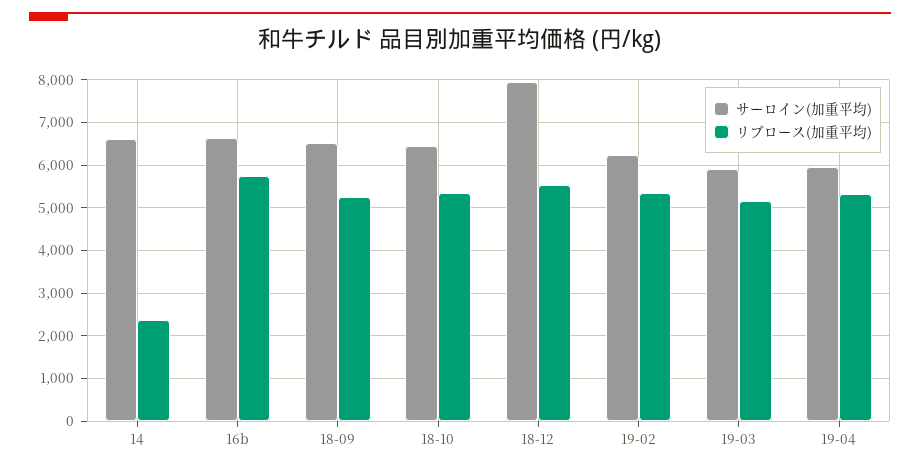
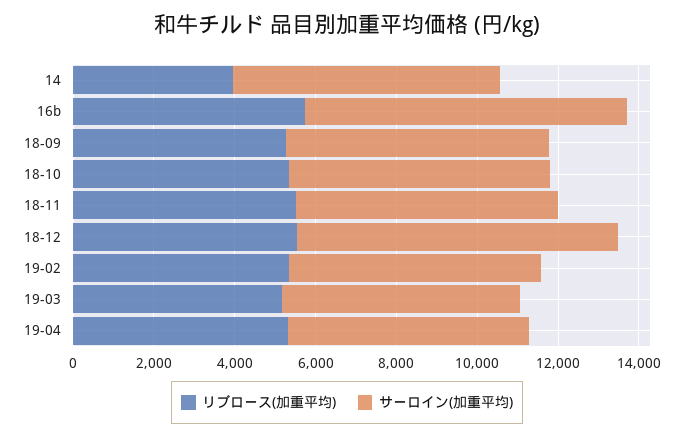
リブロース(加重平均), 14: 2400 -> 4000
サーロイン(加重平均), 16b: 6600 -> 8000
リブロース(加重平均), 18-11: none -> 5500
サーロイン(加重平均), 18-11: none -> 6500

